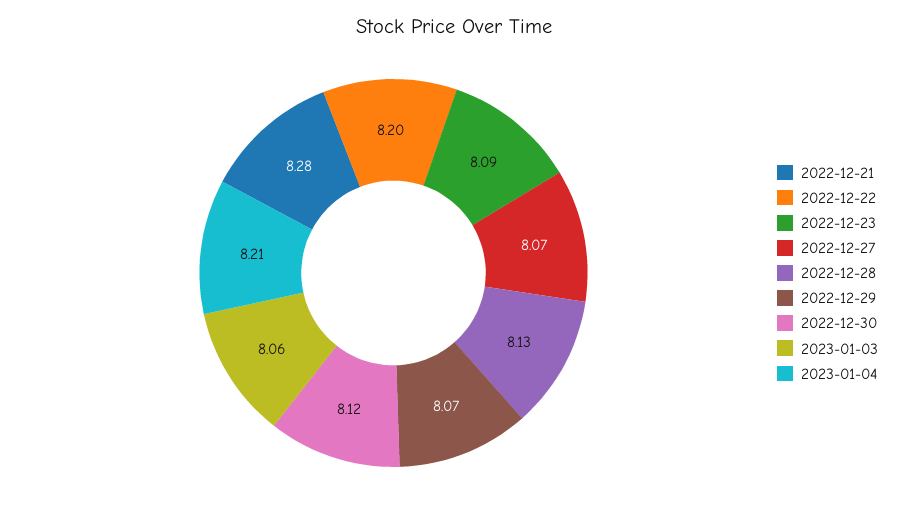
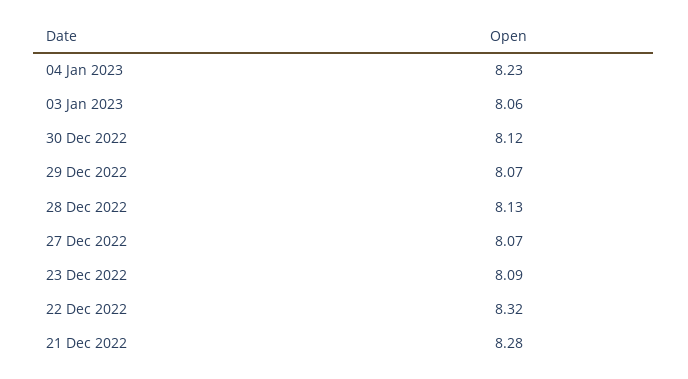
2022-12-22: 8.2 -> 8.32
2023-01-04: 8.21 -> 8.23

